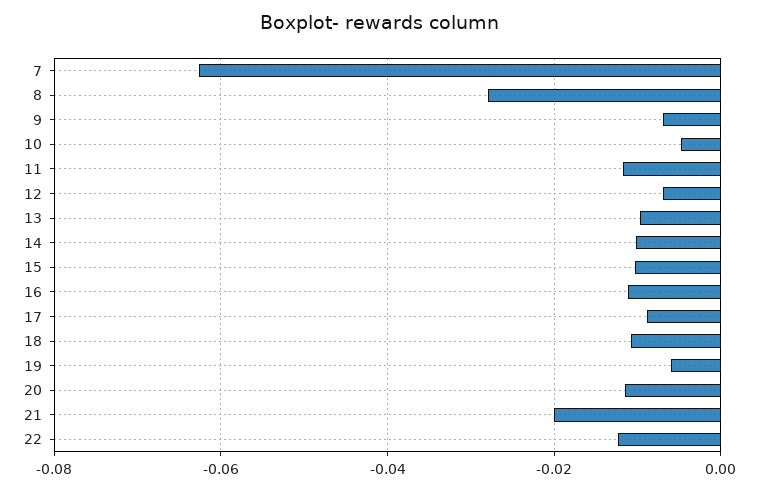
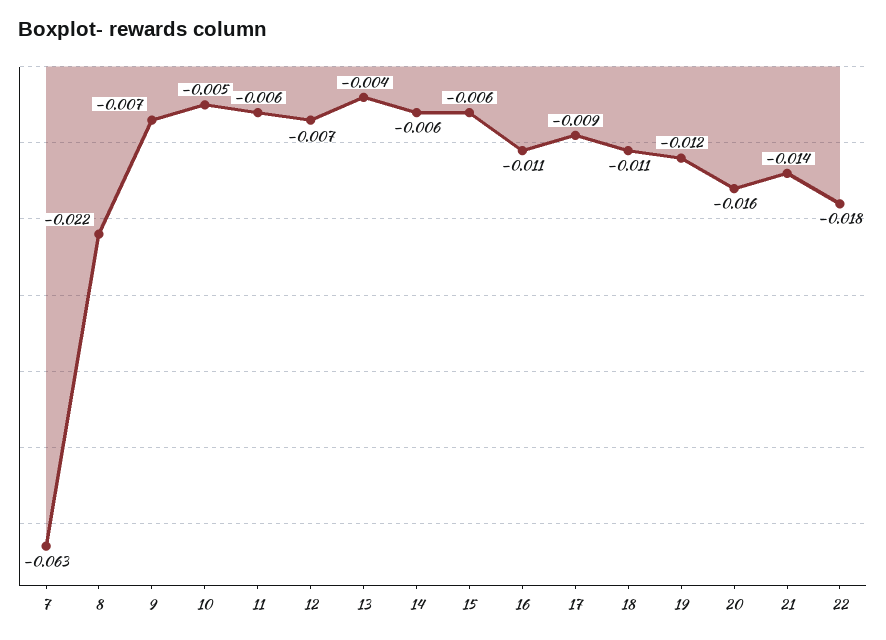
8: -0.028 -> -0.022
11: -0.012 -> -0.006
13: -0.01 -> -0.004
14: -0.01 -> -0.006
15: -0.01 -> -0.006
19: -0.006 -> -0.012
20: -0.012 -> -0.016
21: -0.02 -> -0.014
22: -0.012 -> -0.018

